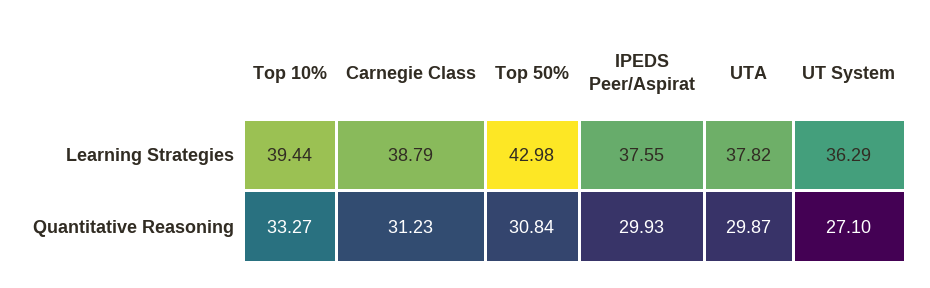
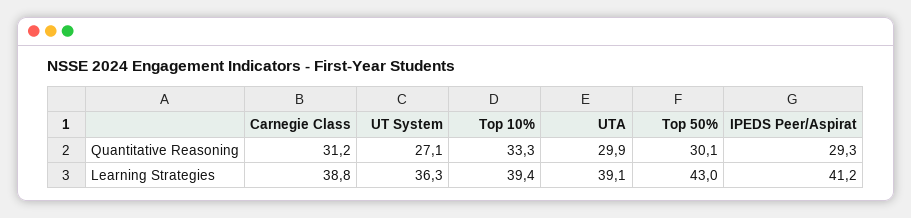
IPEDS Peer/Aspirat, Learning Strategies: 37.55 -> 41.2
UTA, Learning Strategies: 37.82 -> 39.1
Top 50%, Quantitative Reasoning: 30.84 -> 30.1
IPEDS Peer/Aspirat, Quantitative Reasoning: 29.93 -> 29.3

